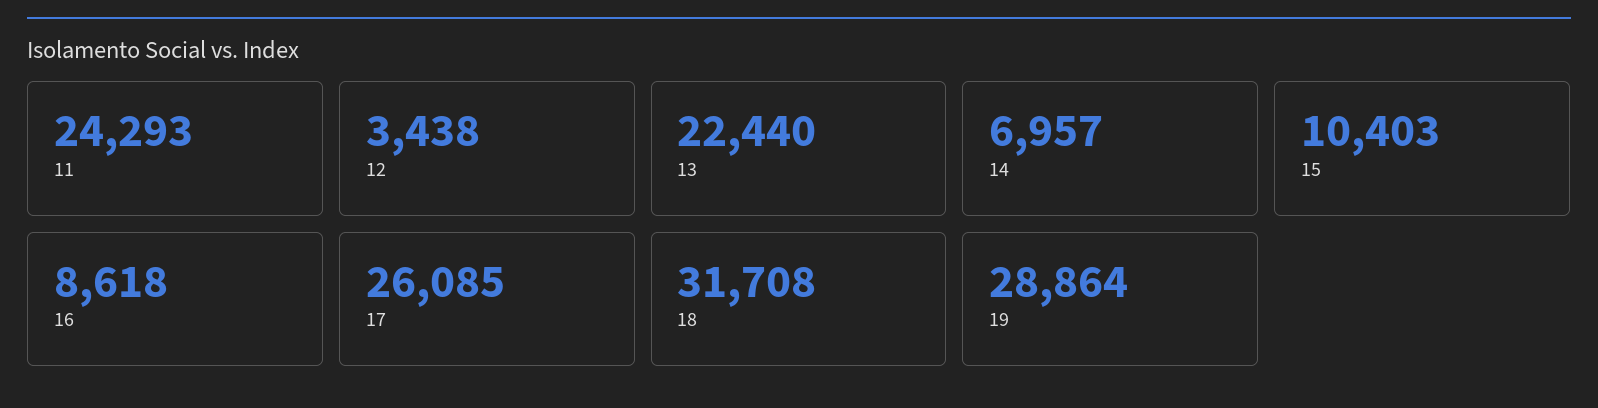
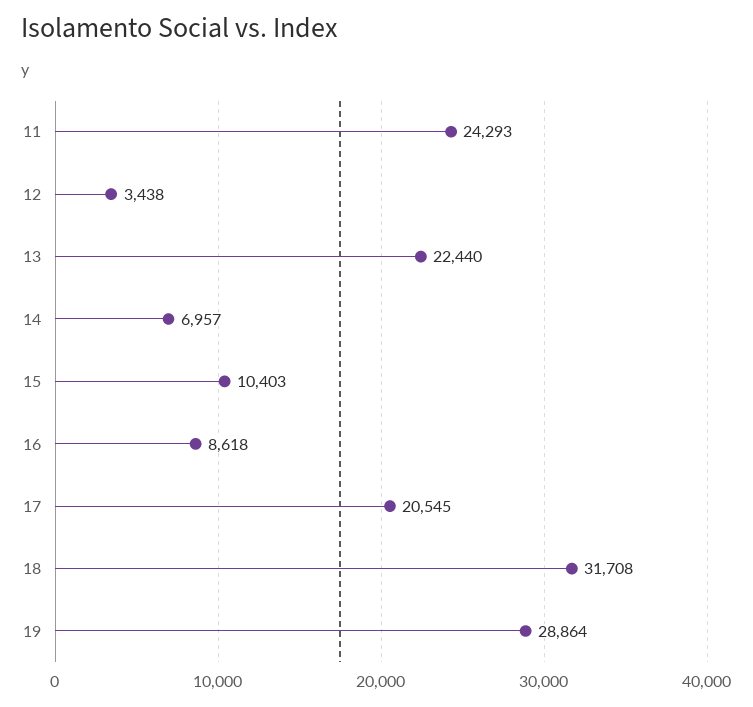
17: 26085 -> 20545

